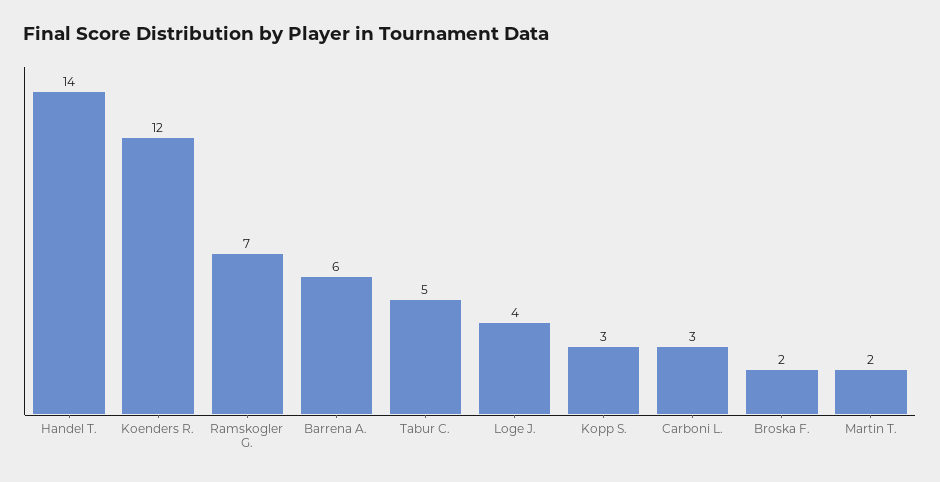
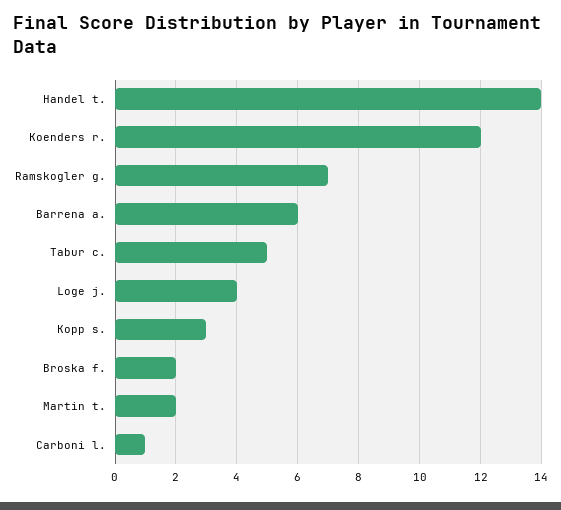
Carboni L.: 3 -> 1

